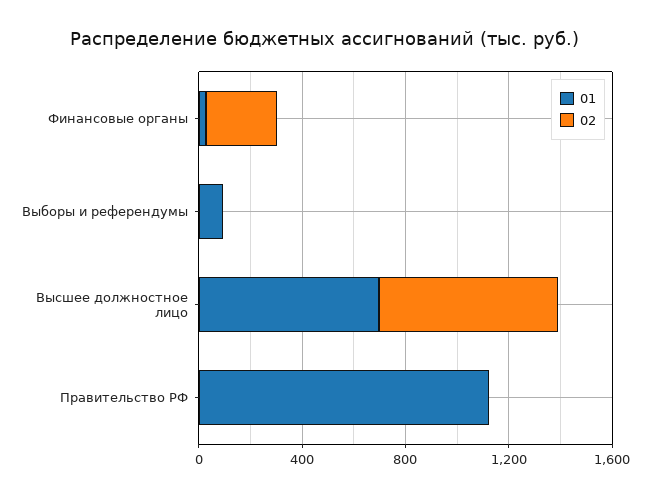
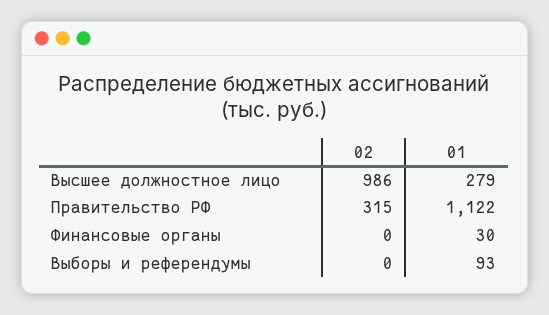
02, Финансовые органы: 300 -> 0
01, Высшее должностное лицо: 700 -> 279
02, Высшее должностное лицо: 700 -> 986
02, Правительство РФ: 0 -> 315

